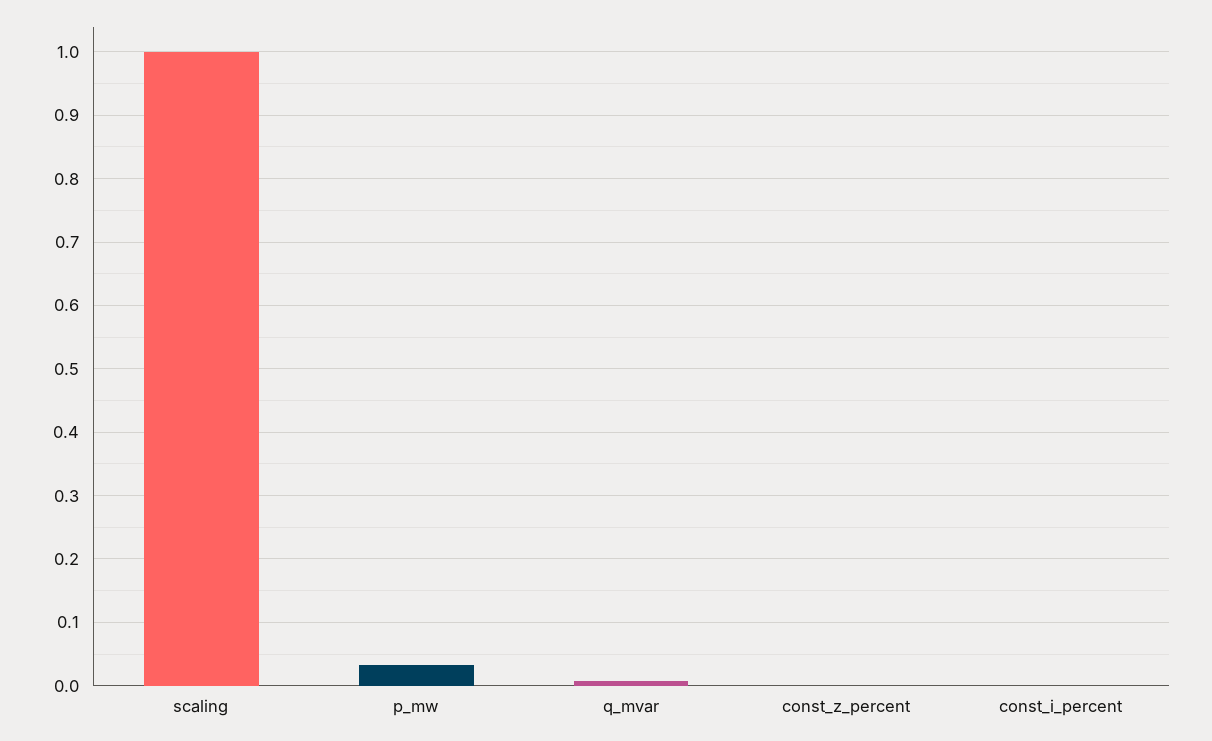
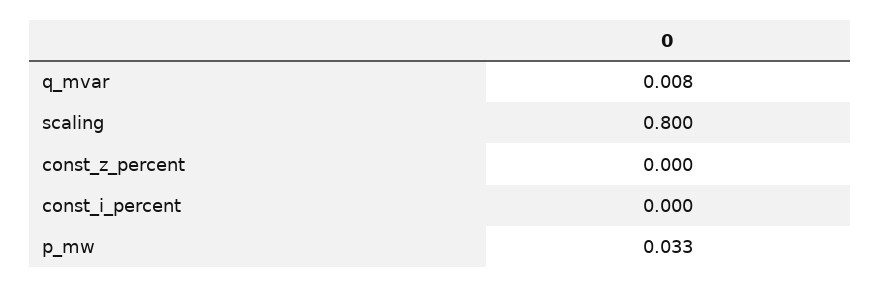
scaling: 1 -> 0.8

